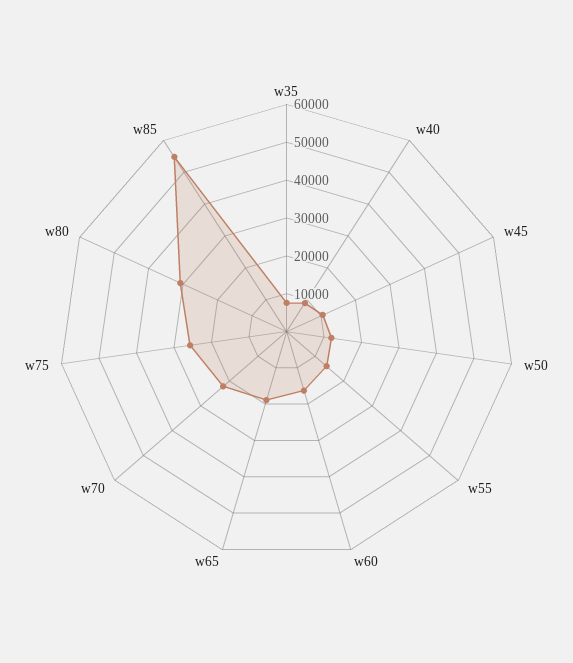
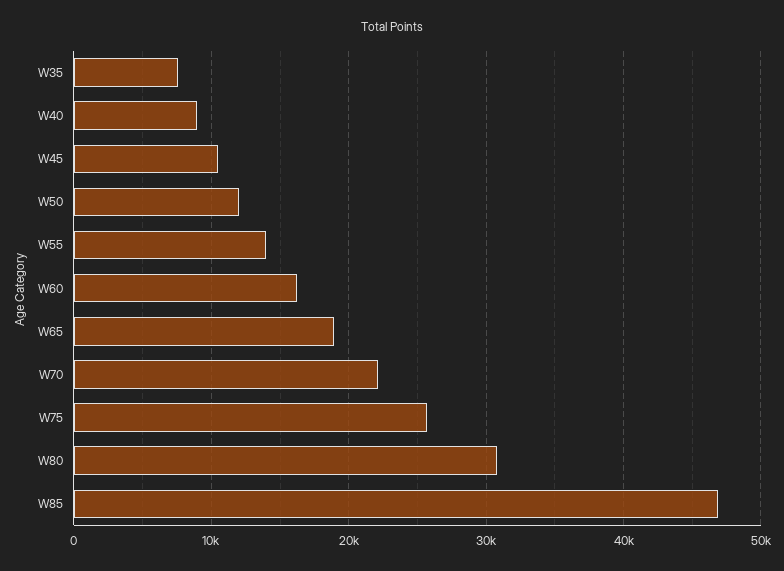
w85: 55000 -> 47000

